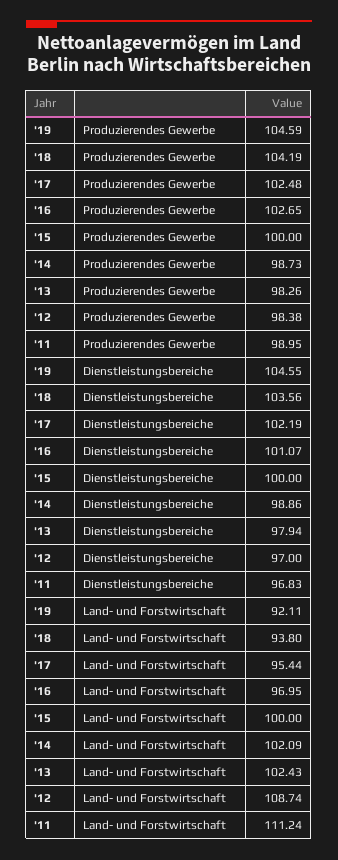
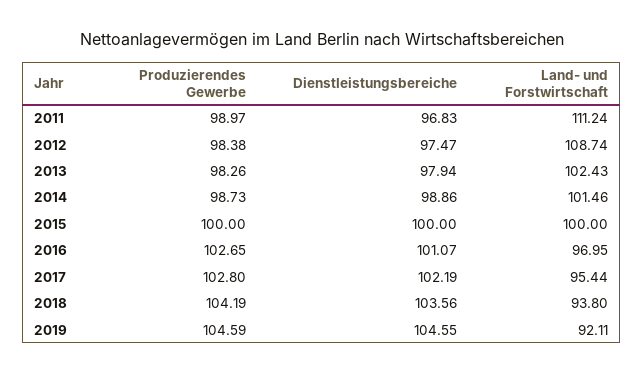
'17, Produzierendes Gewerbe: 102.48 -> 102.8
'11, Produzierendes Gewerbe: 98.95 -> 98.97
'12, Dienstleistungsbereiche: 97 -> 97.47
'14, Land- und Forstwirtschaft: 102.09 -> 101.46

